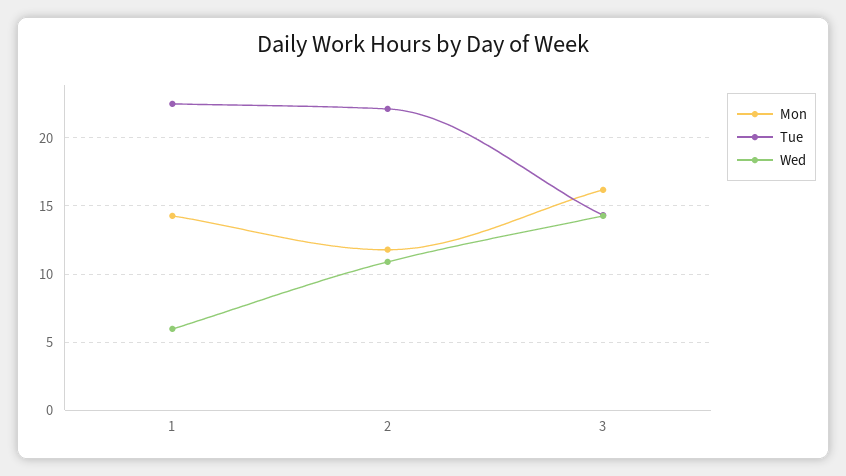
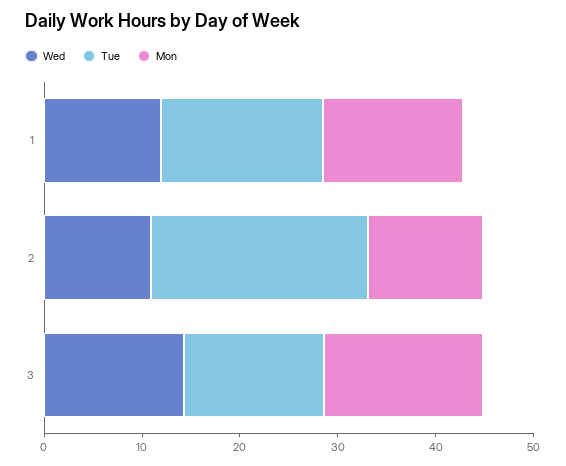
Tue, 1: 22.5 -> 16
Wed, 1: 6 -> 12

